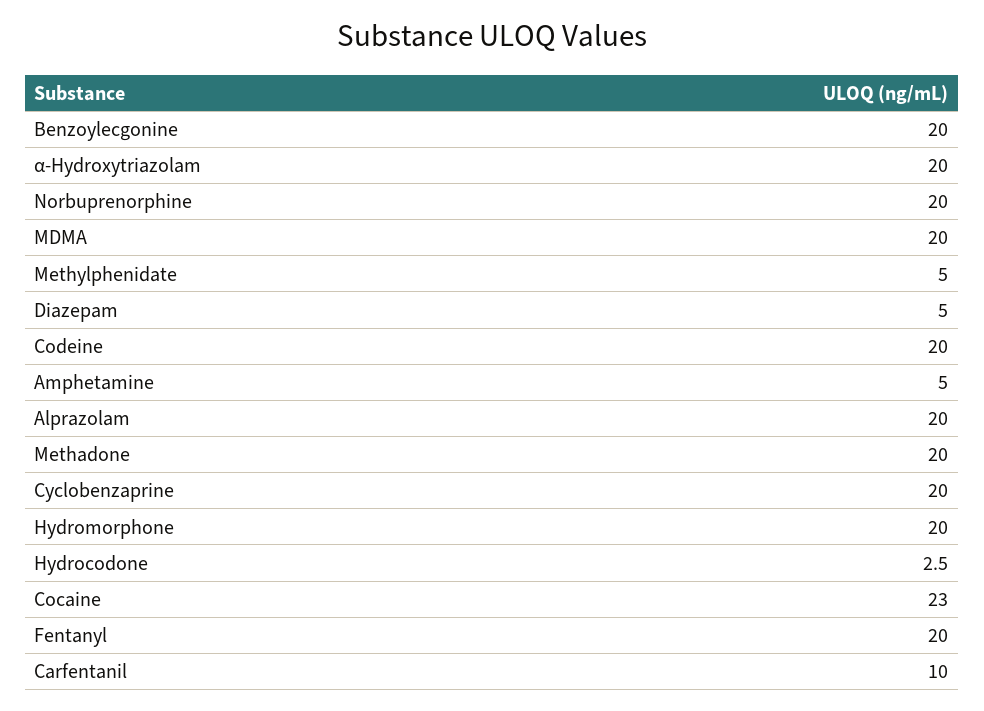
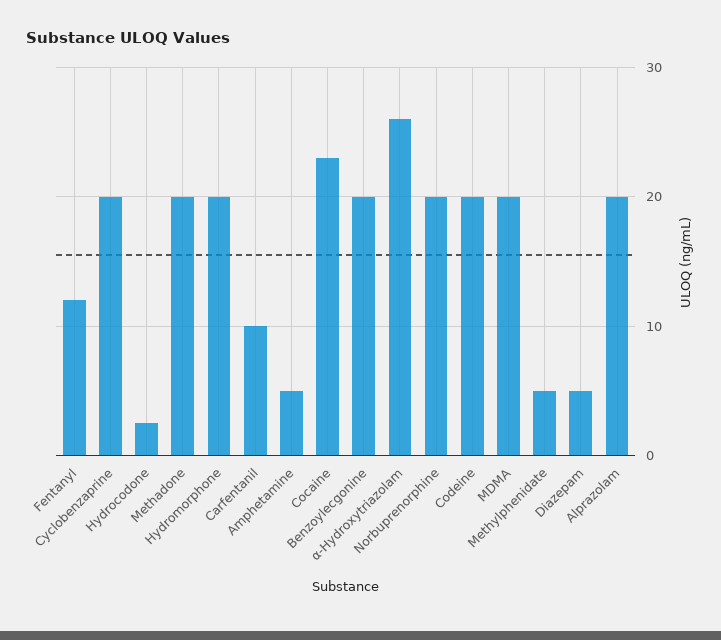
α-Hydroxytriazolam: 20 -> 26
Fentanyl: 20 -> 12

